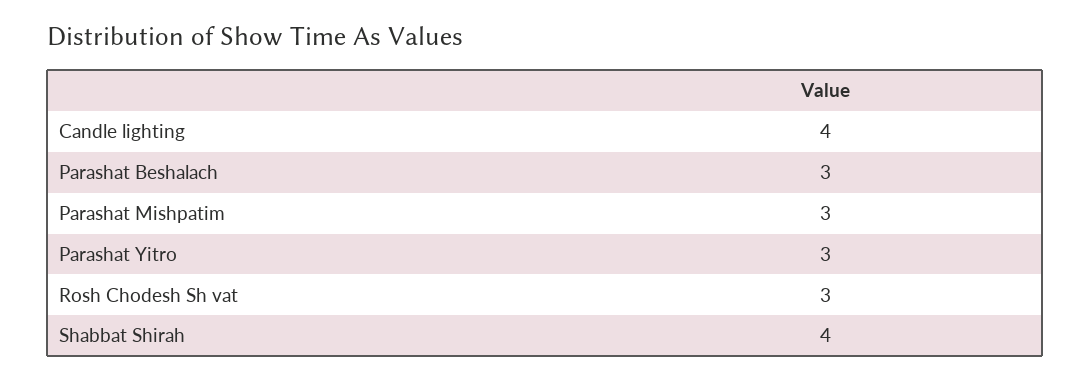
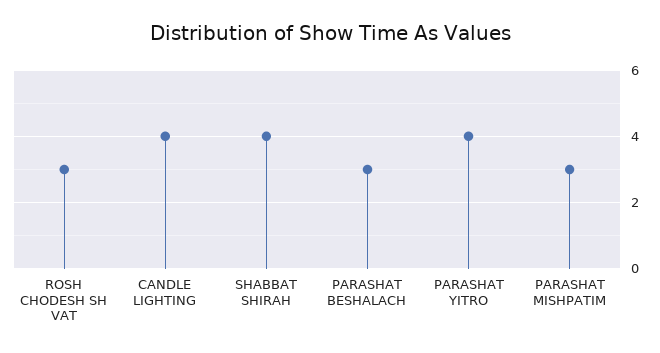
Parashat Yitro: 3 -> 4

